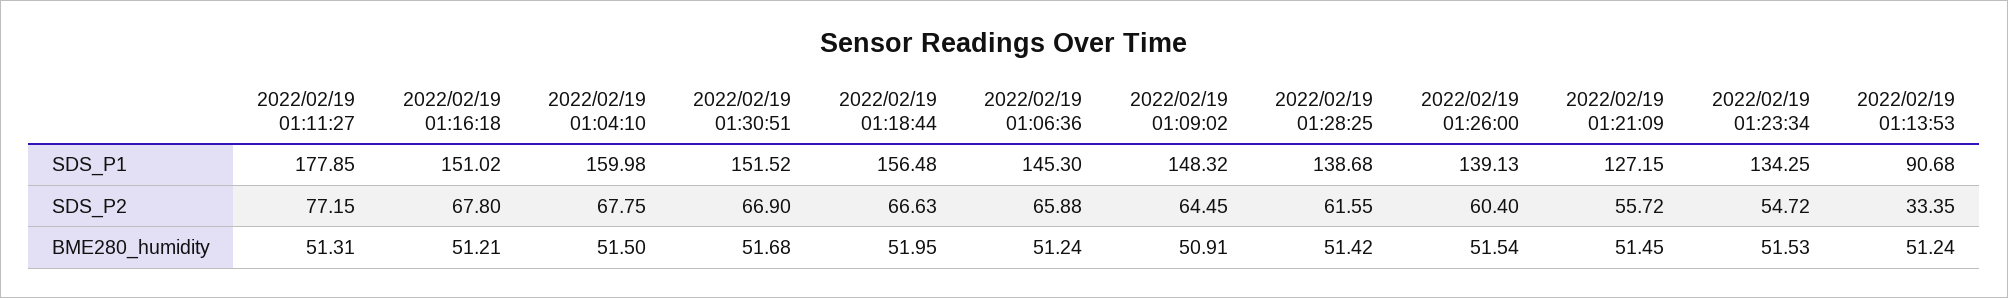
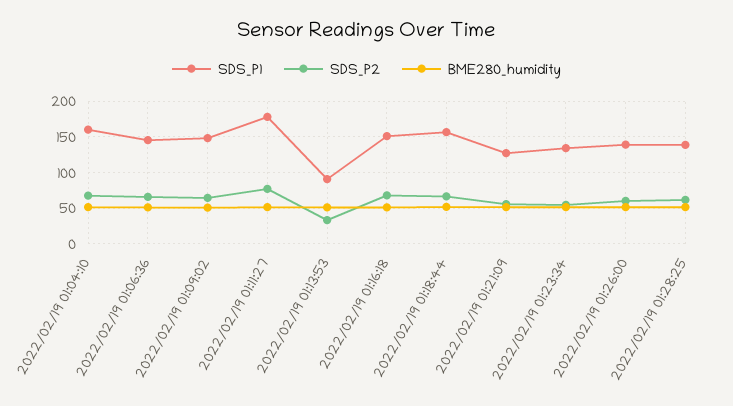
SDS_P1, 2022/02/19 01:30:51: 151.52 -> none
SDS_P2, 2022/02/19 01:30:51: 66.9 -> none
BME280_humidity, 2022/02/19 01:30:51: 51.68 -> none

